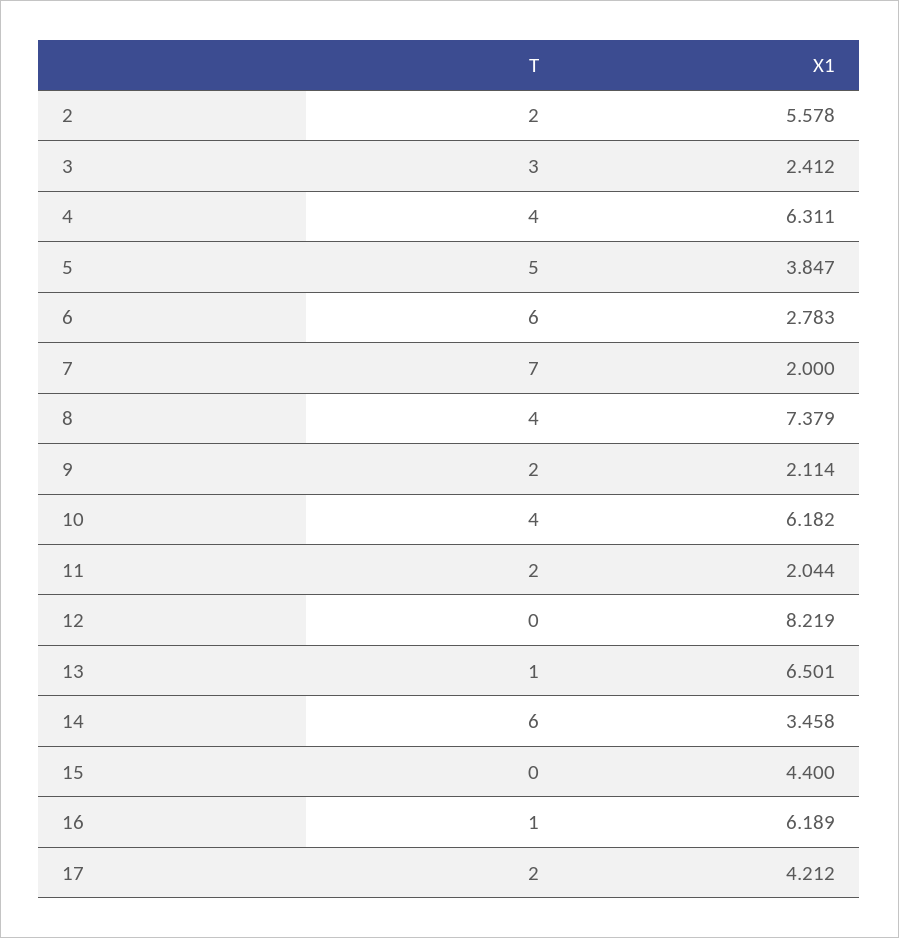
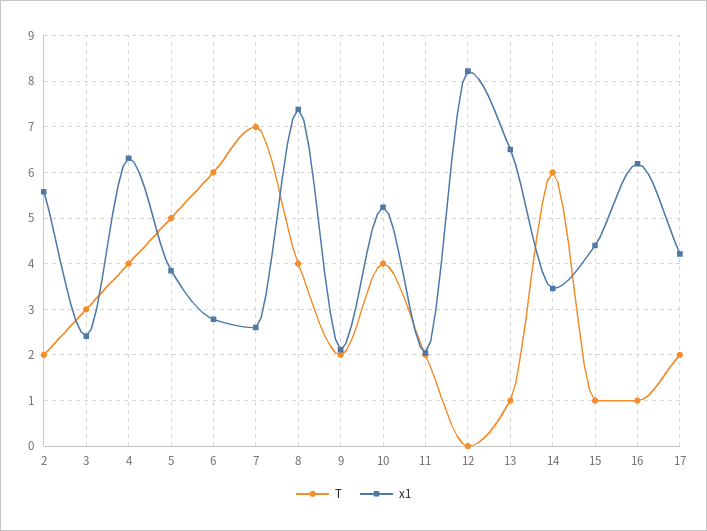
X1, 7: 2 -> 2.6
X1, 10: 6.182 -> 5.2
T, 15: 0 -> 1

